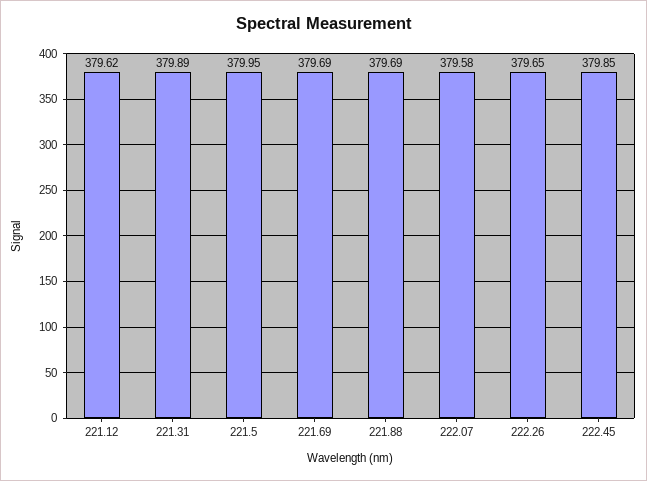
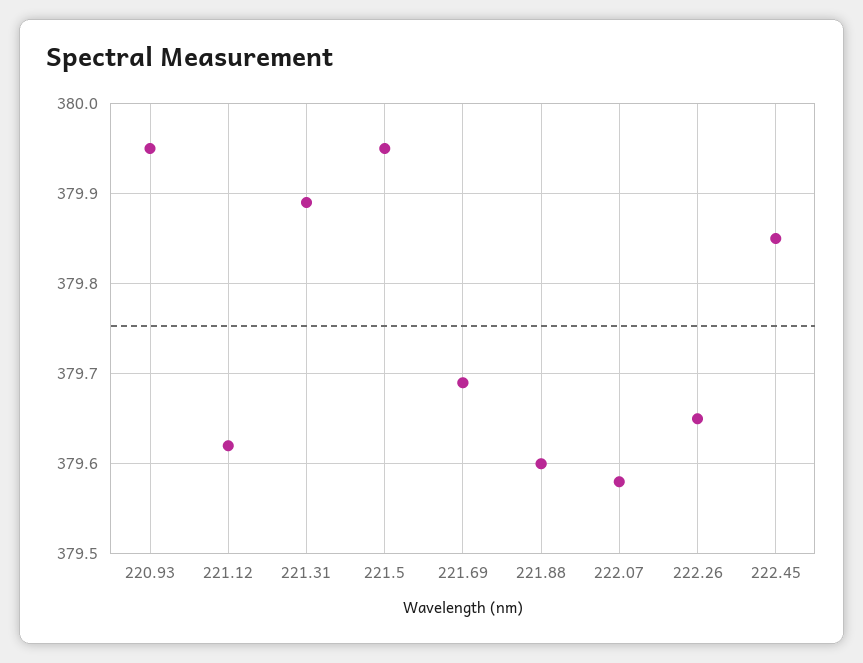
221.88: 379.69 -> 379.6
220.93: none -> 379.95

